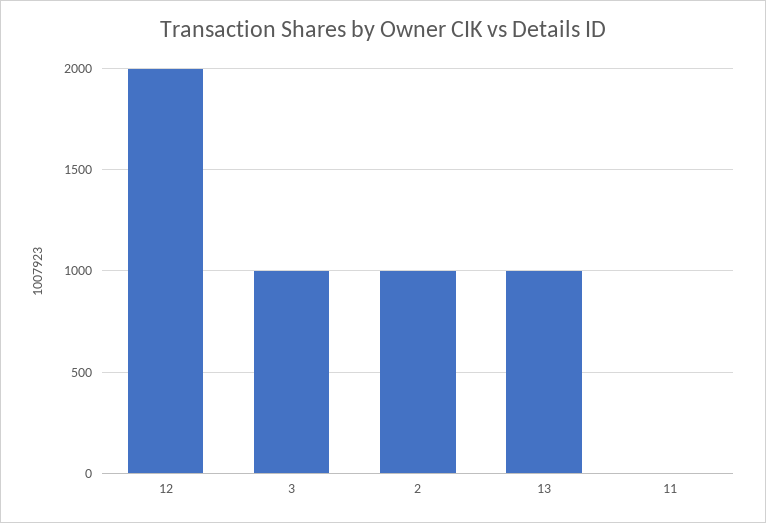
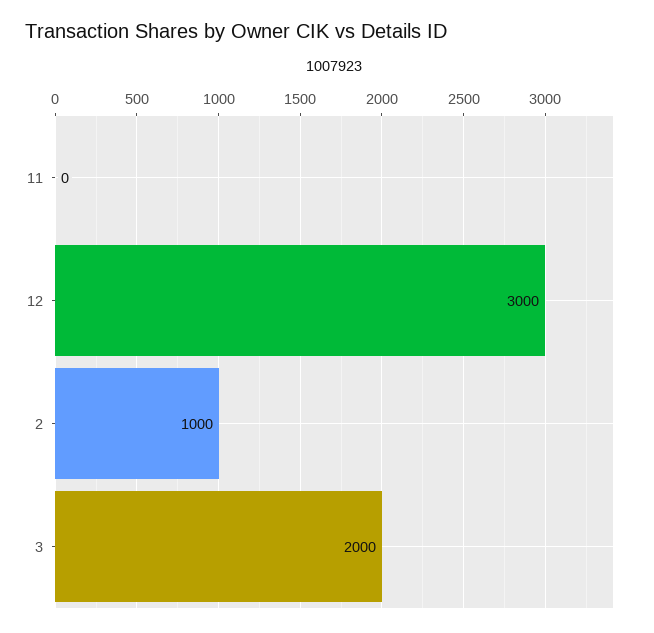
12: 2000 -> 3000
3: 1000 -> 2000
13: 1000 -> none

